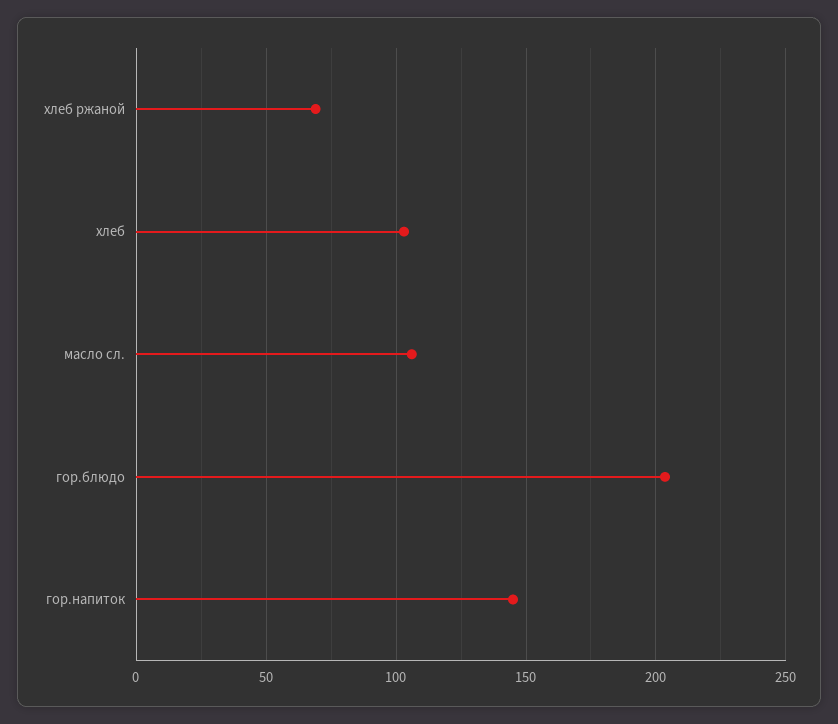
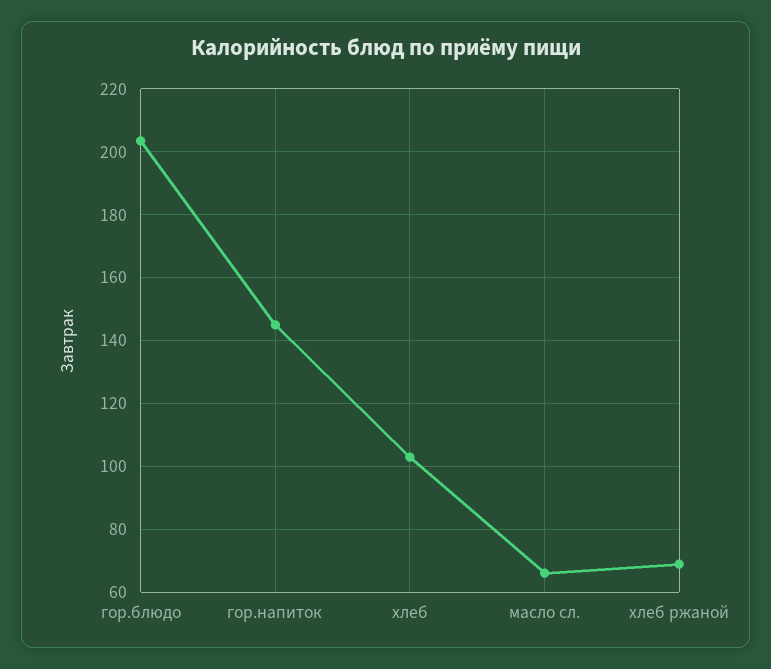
масло сл.: 105 -> 66

